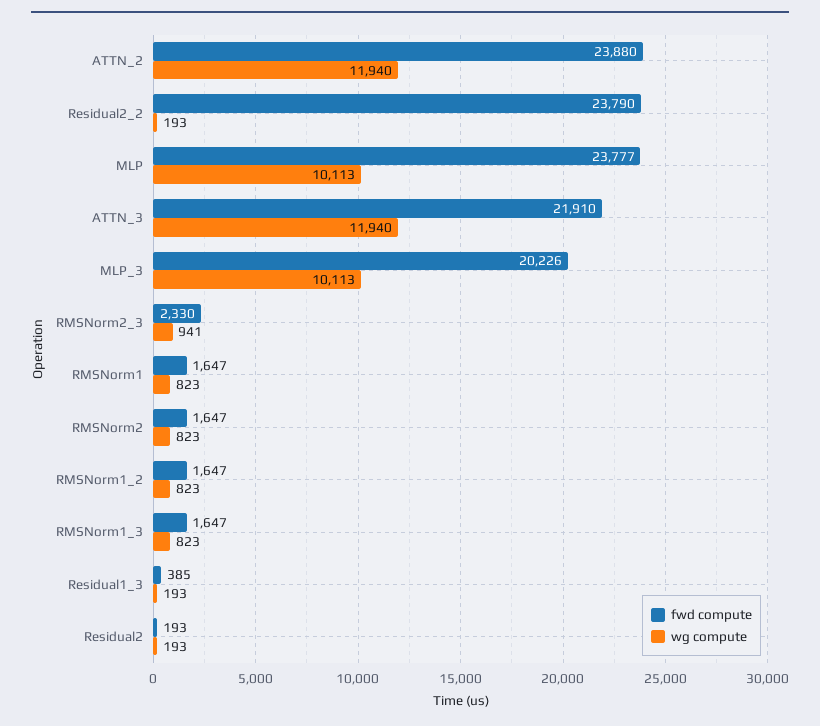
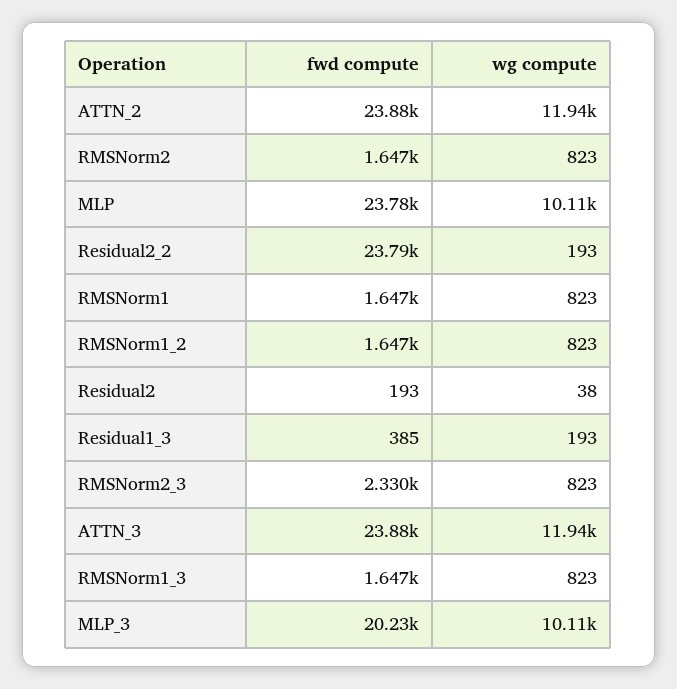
fwd compute, ATTN_3: 21910 -> 23880
wg compute, RMSNorm2_3: 941 -> 823
wg compute, Residual2: 193 -> 38

